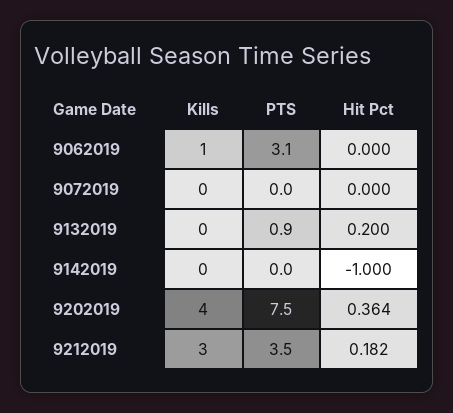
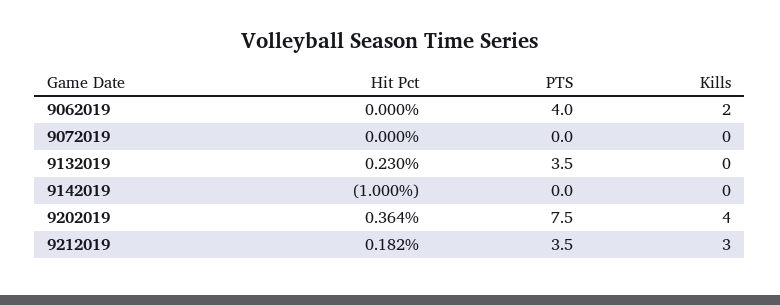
Kills, 9062019: 1 -> 2
PTS, 9062019: 3.1 -> 4
PTS, 9132019: 0.9 -> 3.5
Hit Pct, 9132019: 0.2 -> 0.23

